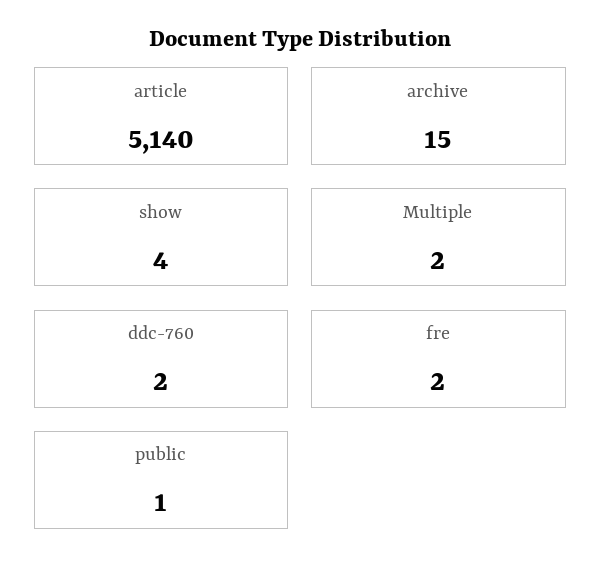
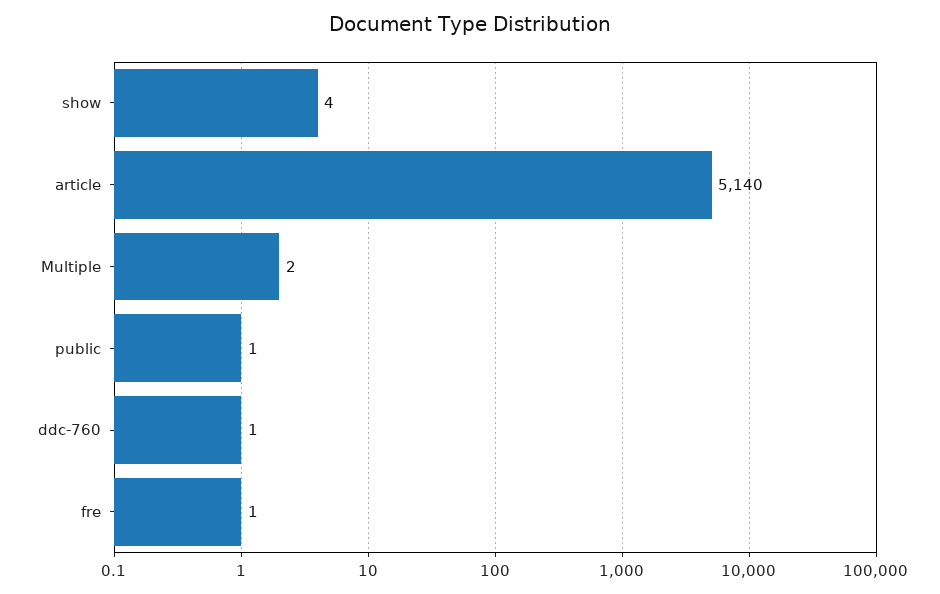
archive: 15 -> none
ddc-760: 2 -> 1
fre: 2 -> 1

